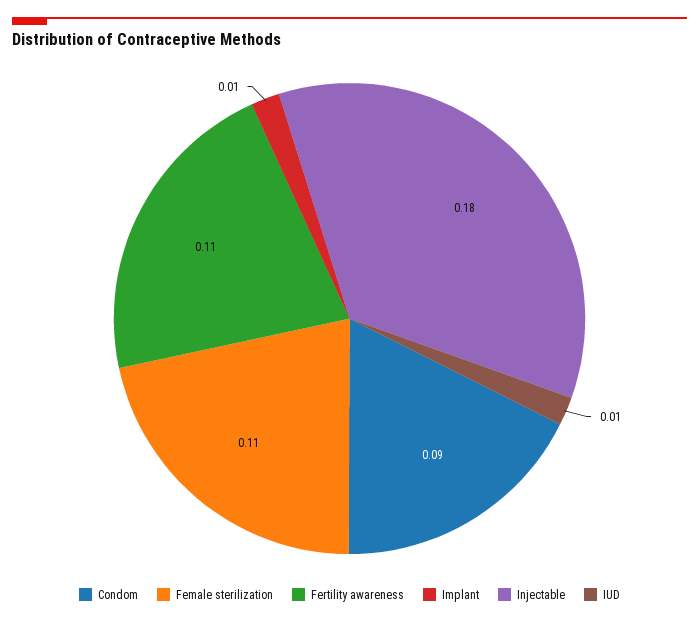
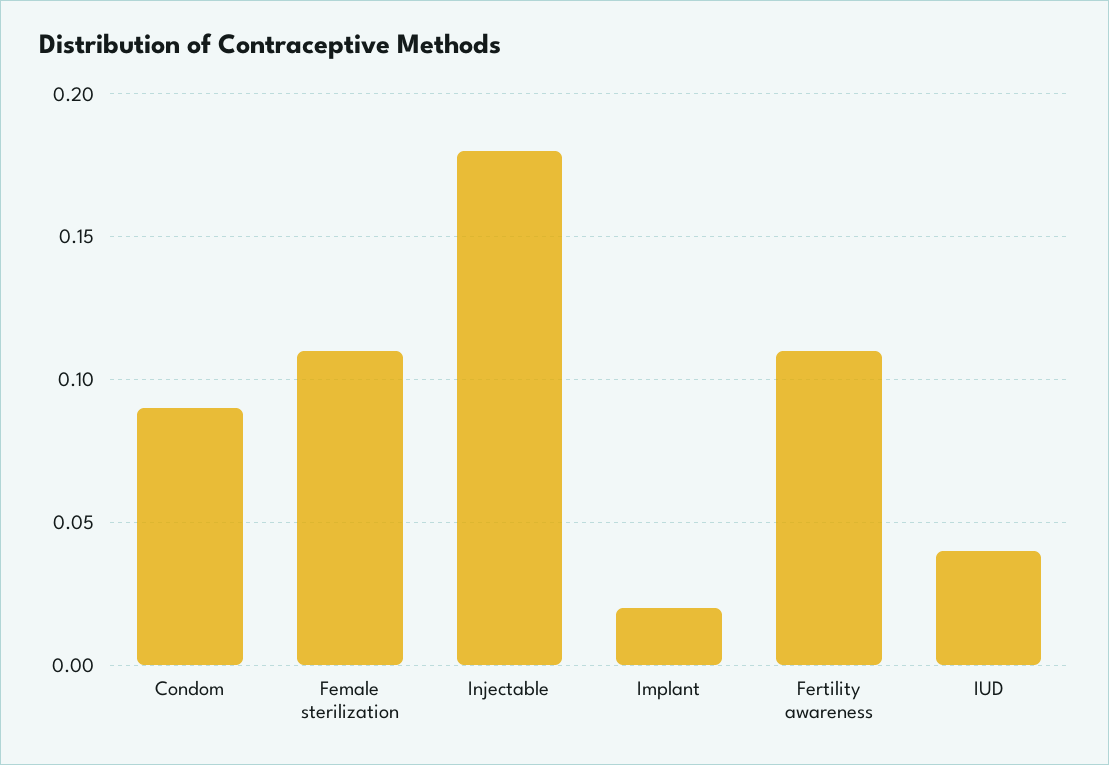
Implant: 0.01 -> 0.02
IUD: 0.01 -> 0.04

